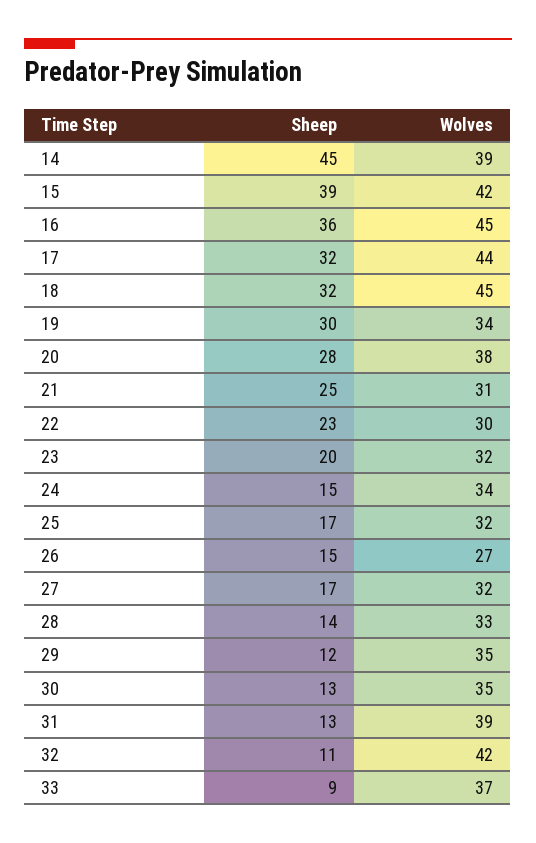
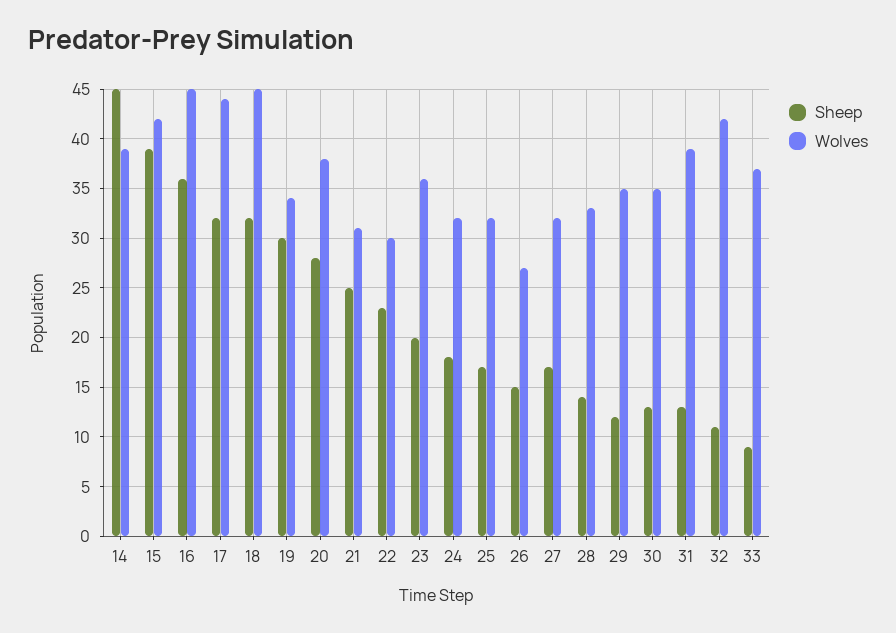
Wolves, 23: 32 -> 36
Sheep, 24: 15 -> 18
Wolves, 24: 34 -> 32

